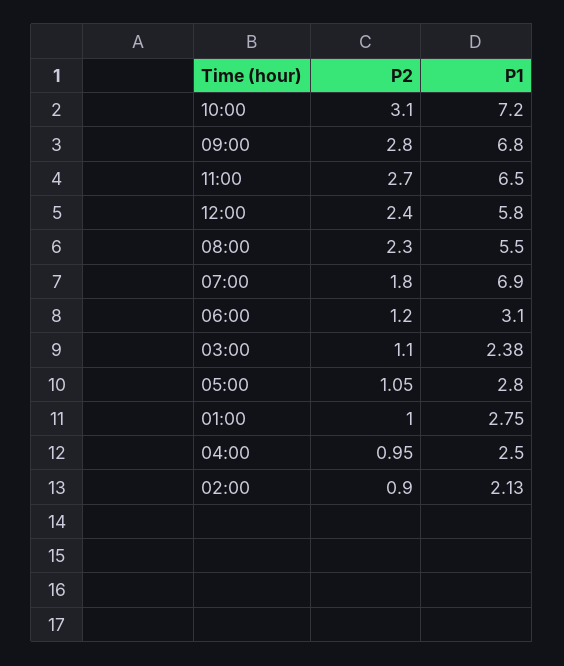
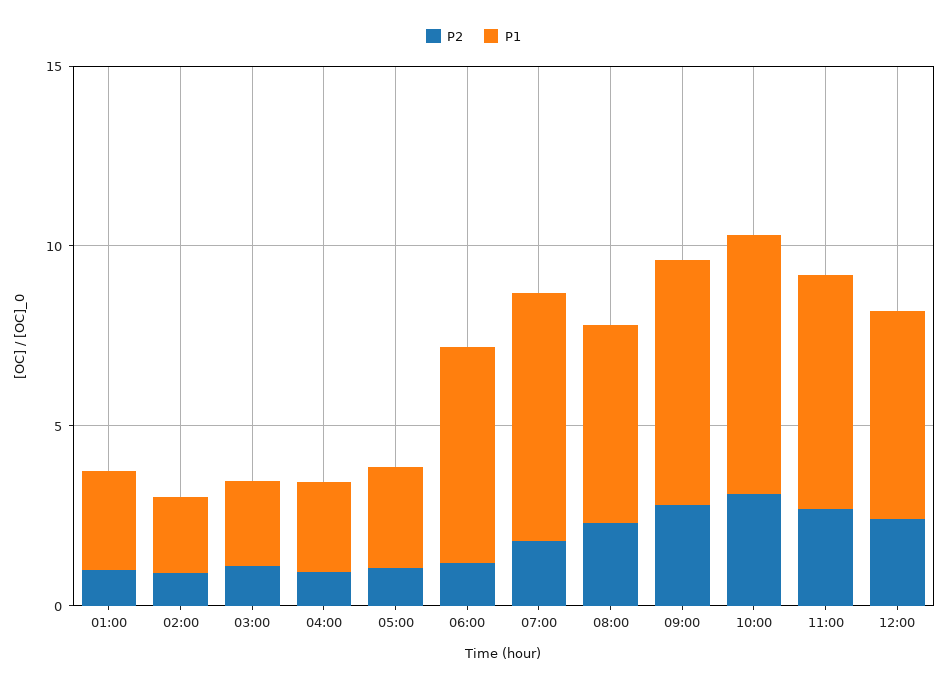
P1, 06:00: 3.1 -> 6

